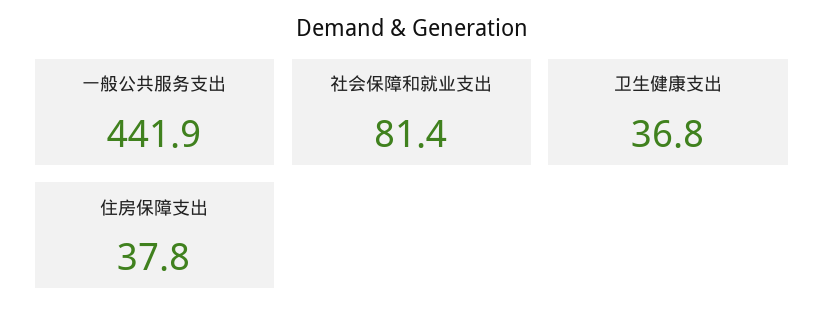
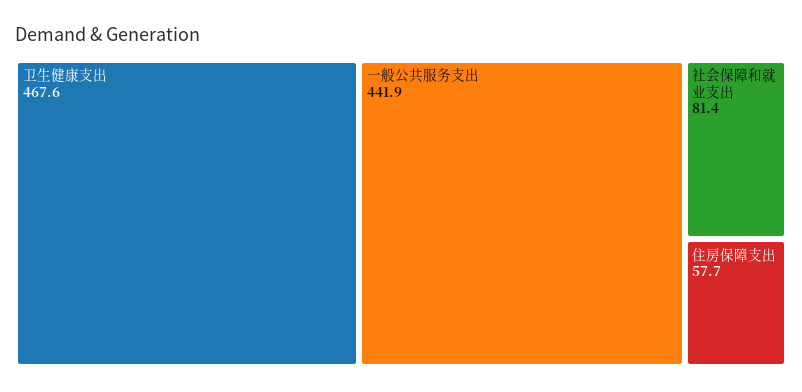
卫生健康支出: 36.8 -> 467.6
住房保障支出: 37.8 -> 57.7

